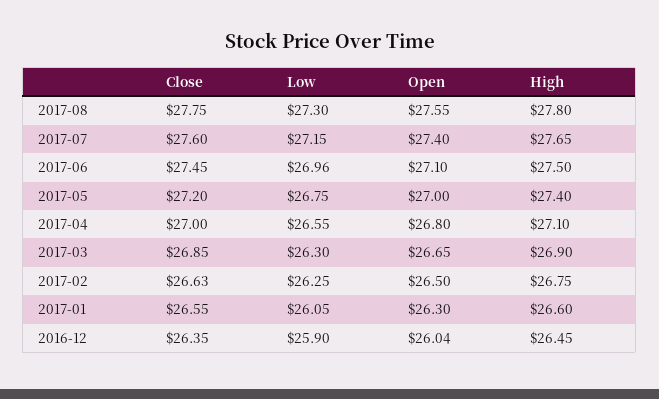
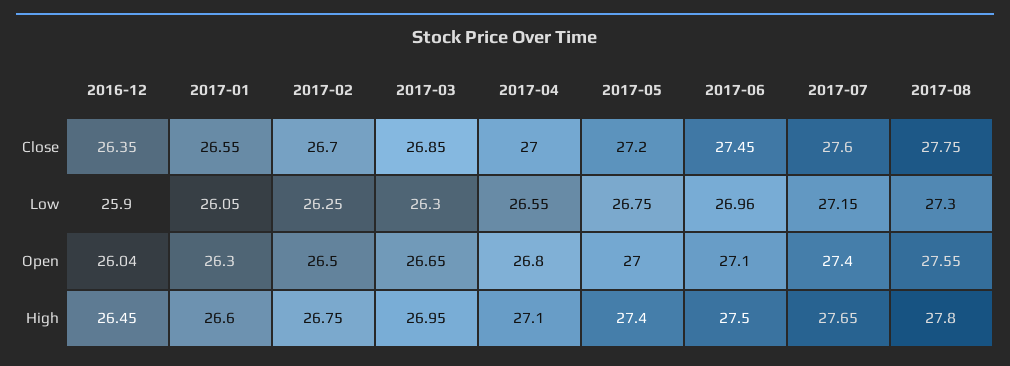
High, 2017-03: 26.9 -> 26.95
Close, 2017-02: 26.63 -> 26.7

